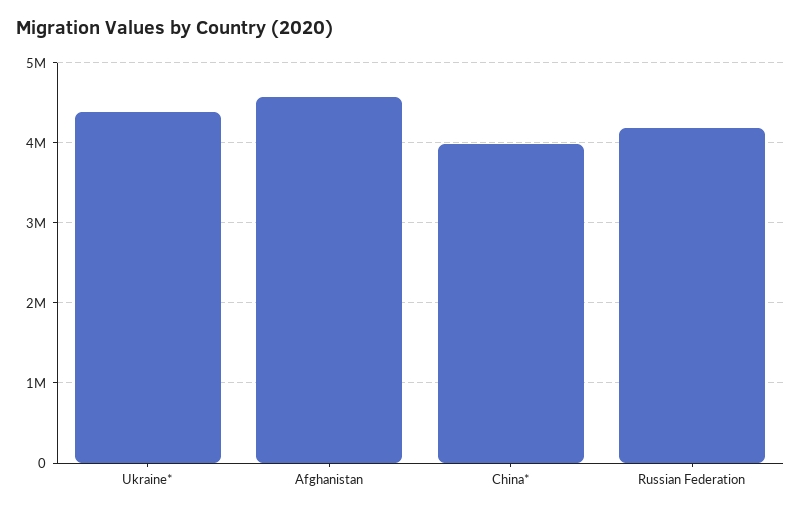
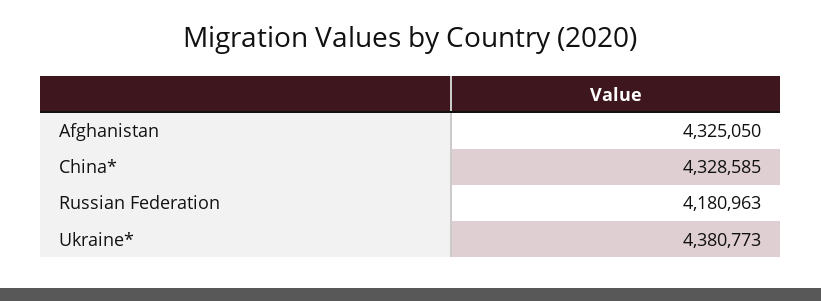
Afghanistan: 4600000 -> 4325050
China*: 4000000 -> 4328585

